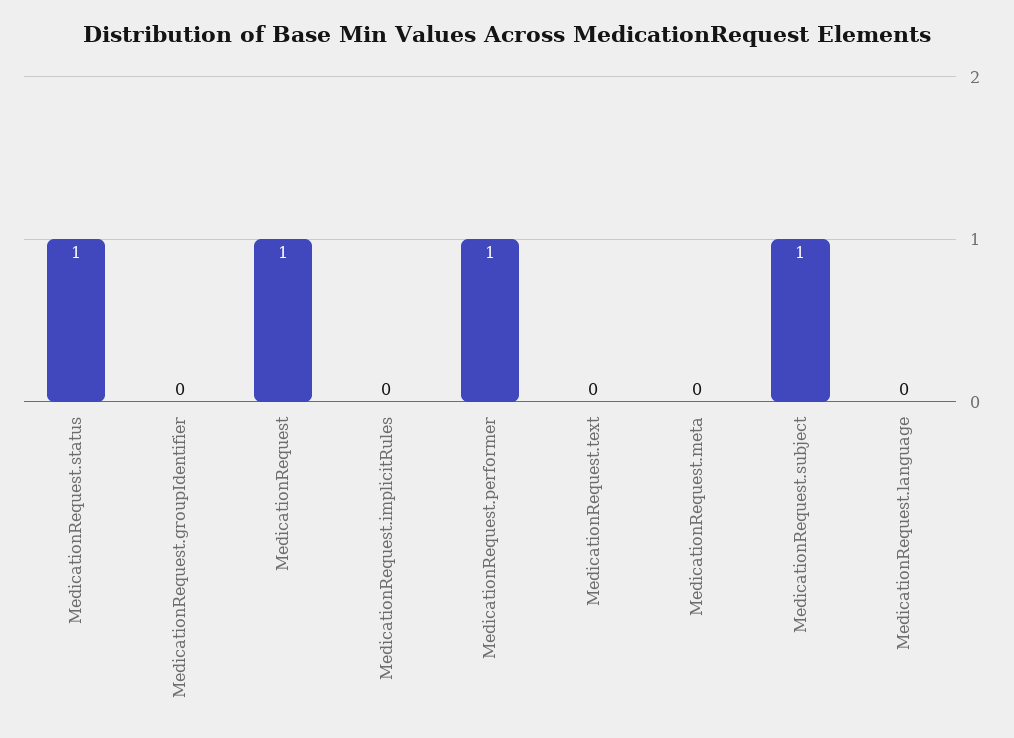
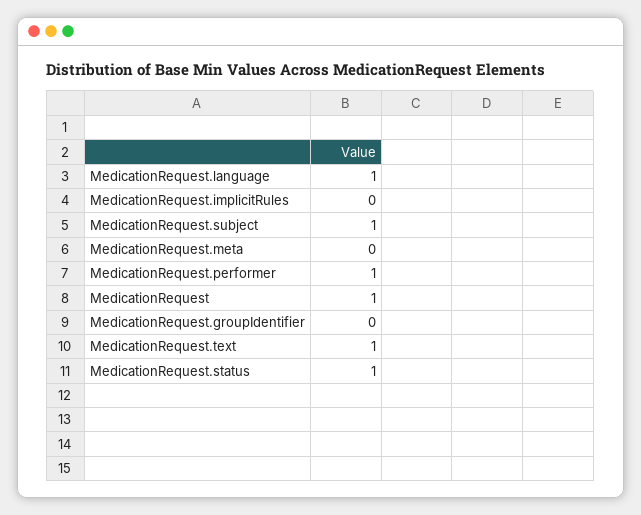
MedicationRequest.text: 0 -> 1
MedicationRequest.language: 0 -> 1

